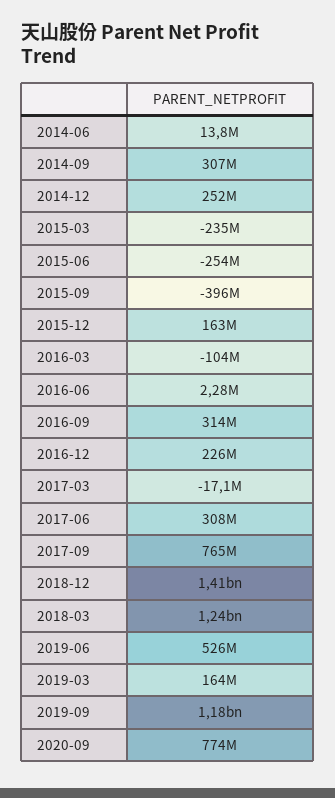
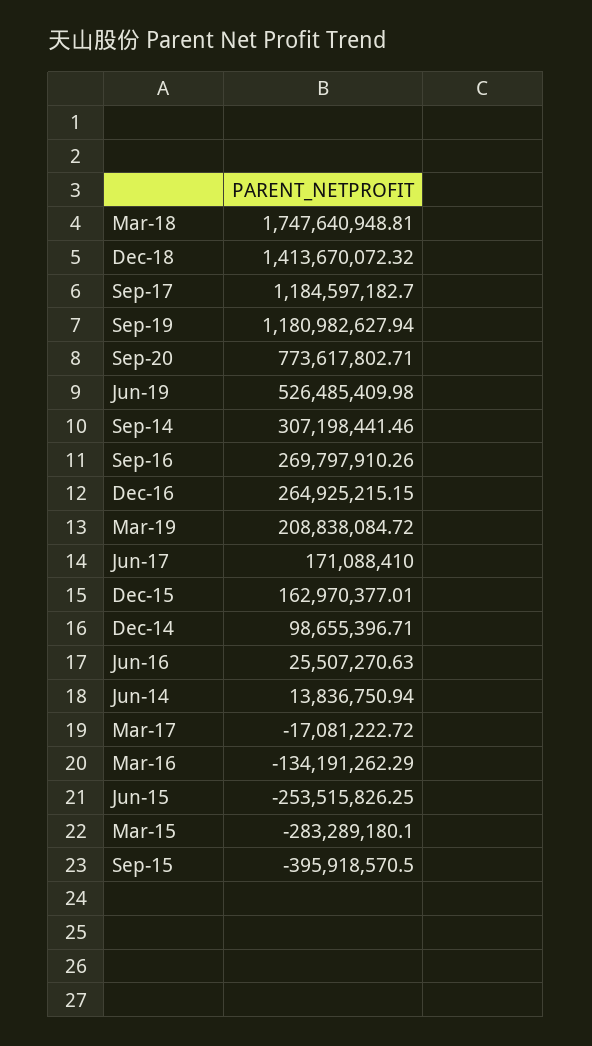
2014-12: 252000000 -> 98655396.71
2015-03: -235000000 -> -283289180.1
2016-03: -104000000 -> -134191262.29
2016-06: 2280000 -> 25507270.63
2016-09: 314000000 -> 269797910.26
2016-12: 226000000 -> 264925215.15
2017-06: 308000000 -> 171088410
2017-09: 765000000 -> 1184597182.7
2018-03: 1240000000 -> 1747640948.81
2019-03: 164000000 -> 208838084.72

